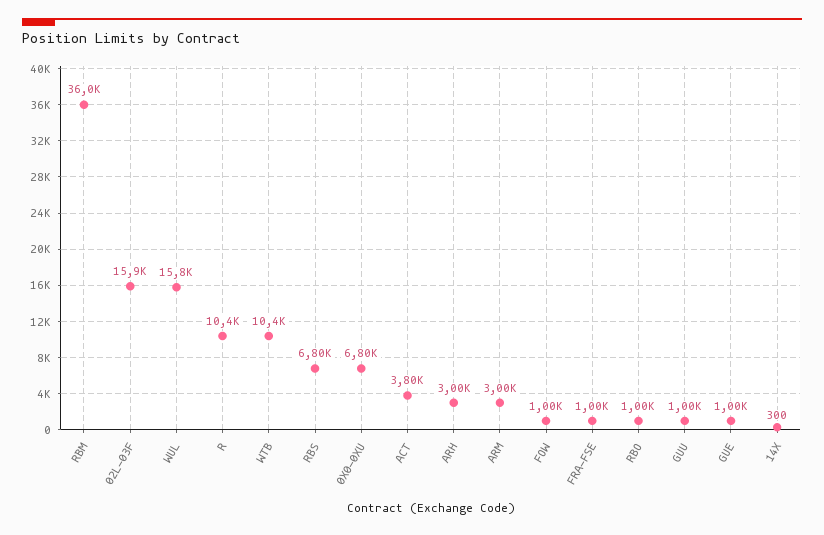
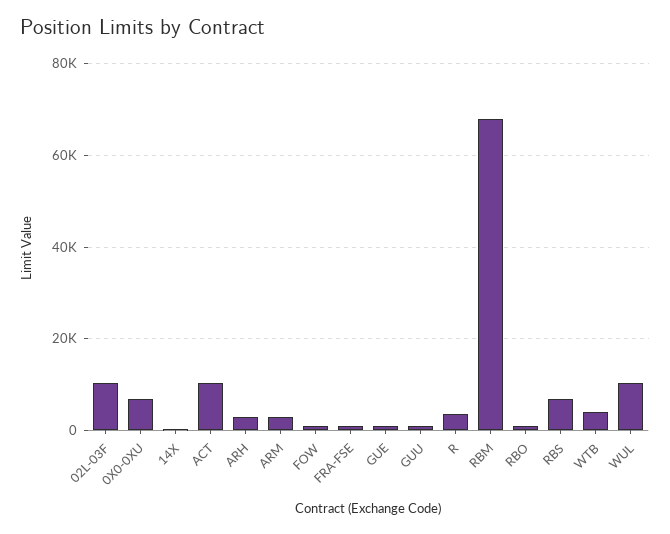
RBM: 36000 -> 68000
02L-03F: 15900 -> 10000
WUL: 15800 -> 10000
R: 10400 -> 4000
WTB: 10400 -> 4000
ACT: 3800 -> 10000

